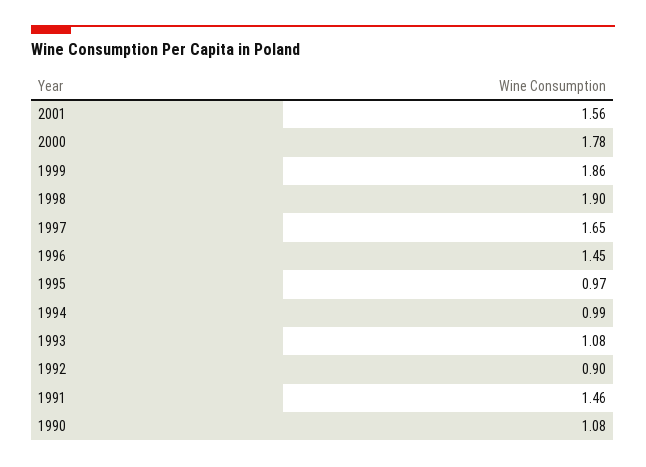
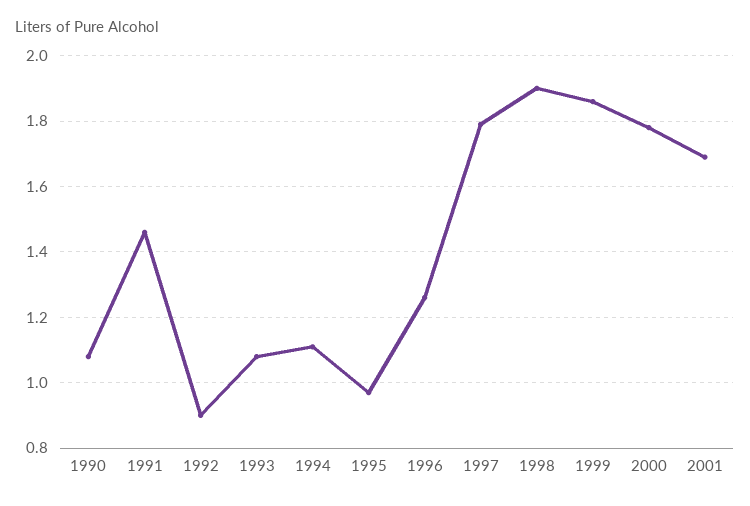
2001: 1.56 -> 1.7
1997: 1.65 -> 1.8
1996: 1.45 -> 1.25
1994: 0.99 -> 1.1

